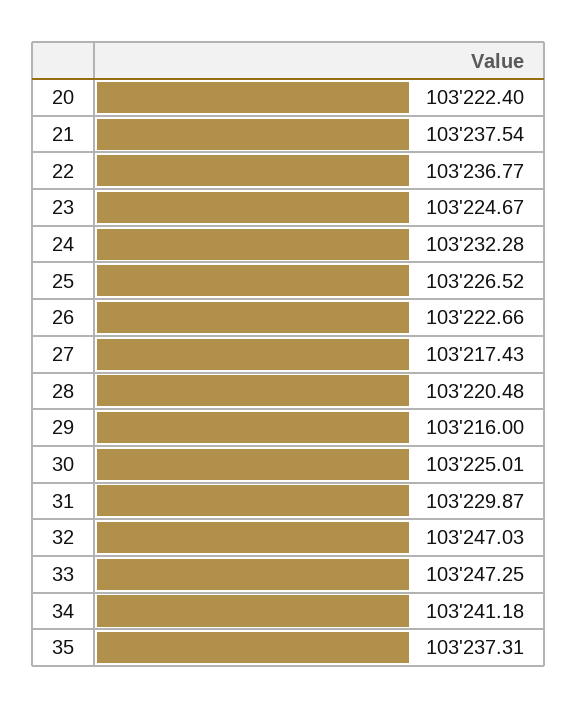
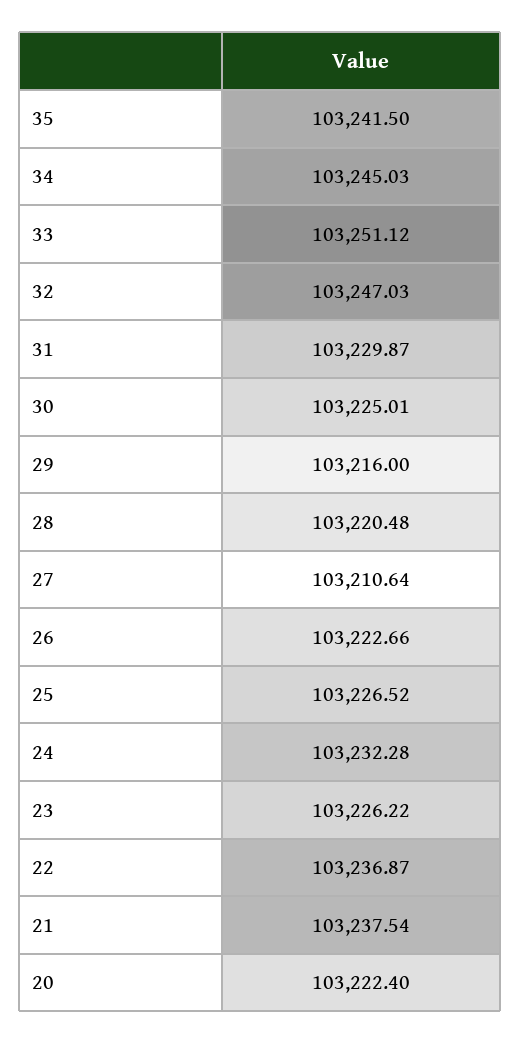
22: 103236.77 -> 103236.87
23: 103224.67 -> 103226.22
27: 103217.43 -> 103210.64
33: 103247.25 -> 103251.12
34: 103241.18 -> 103245.03
35: 103237.31 -> 103241.5

